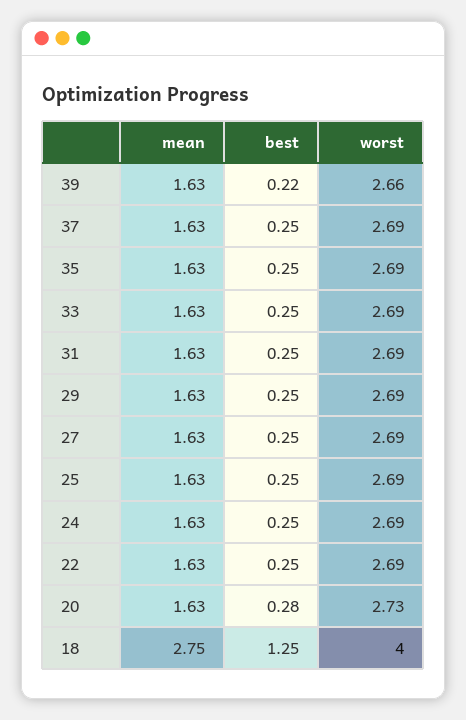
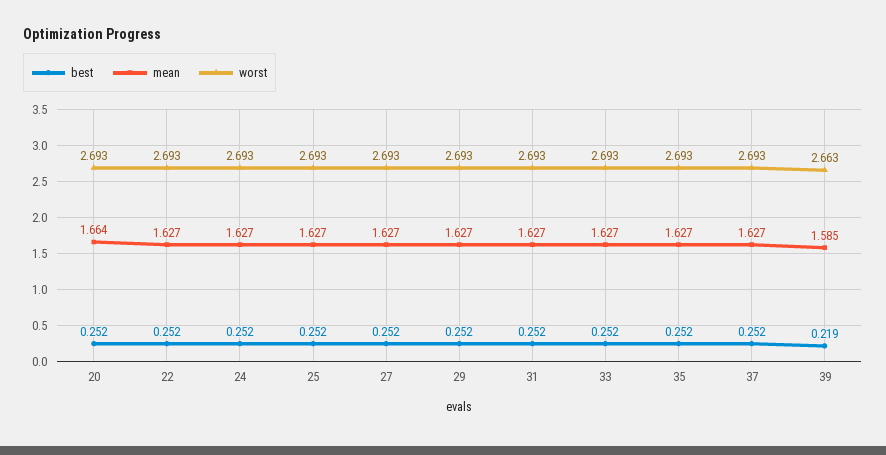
mean, 39: 1.63 -> 1.585
mean, 20: 1.63 -> 1.664
best, 20: 0.28 -> 0.252
worst, 20: 2.73 -> 2.693
mean, 18: 2.75 -> none
best, 18: 1.25 -> none
worst, 18: 4 -> none

